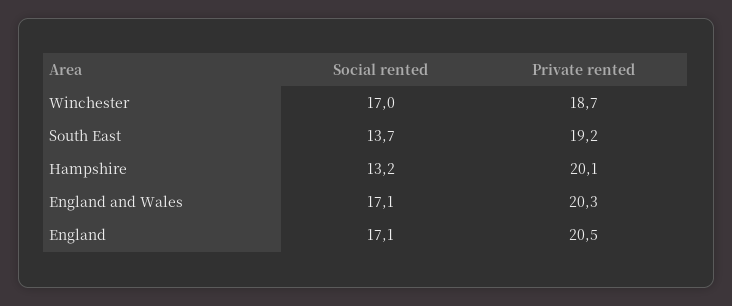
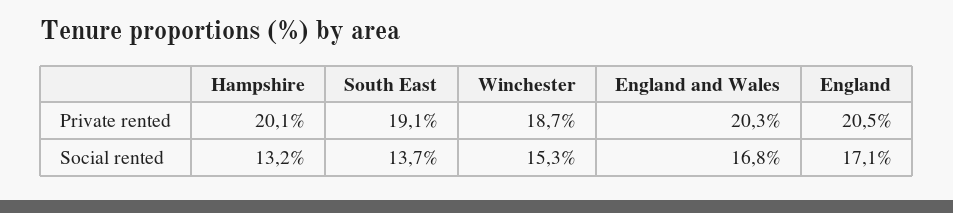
Social rented, Winchester: 17 -> 15.3
Private rented, South East: 19.2 -> 19.1
Social rented, England and Wales: 17.1 -> 16.8

